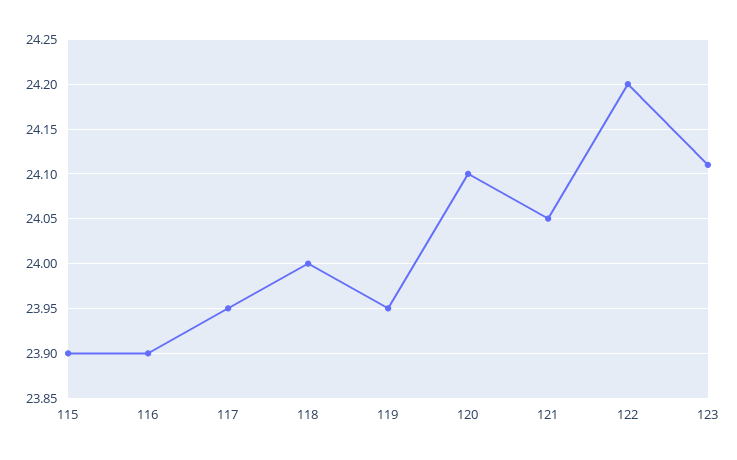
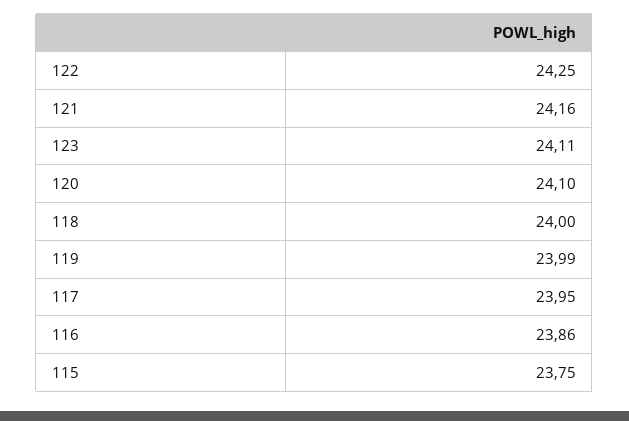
115: 23.9 -> 23.75
116: 23.9 -> 23.86
119: 23.95 -> 23.99
121: 24.05 -> 24.16
122: 24.2 -> 24.25

